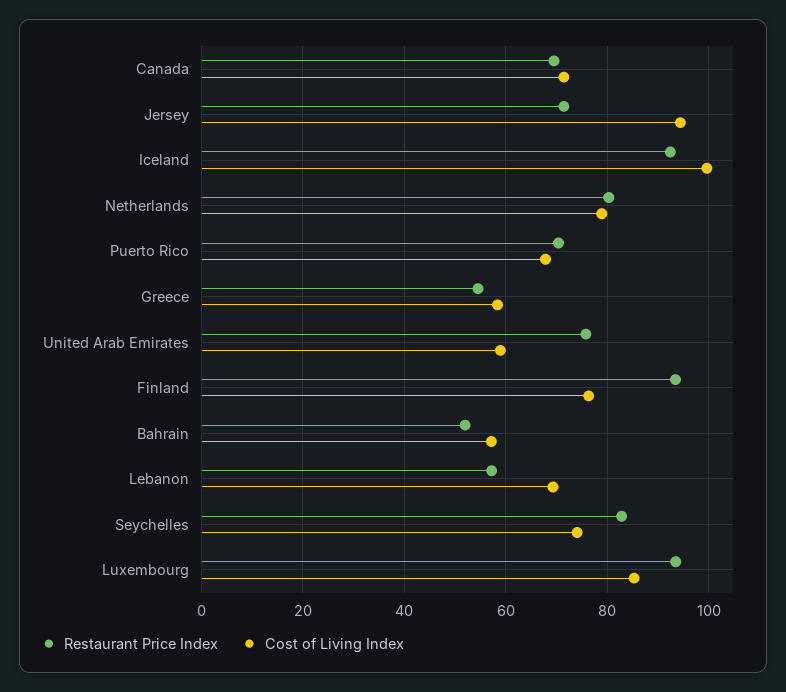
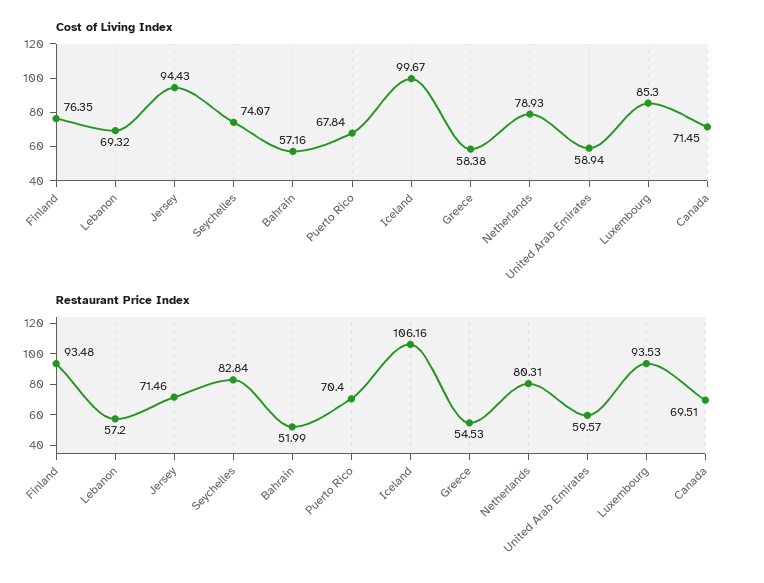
Restaurant Price Index, Iceland: 92 -> 106.16
Restaurant Price Index, United Arab Emirates: 76 -> 59.57

